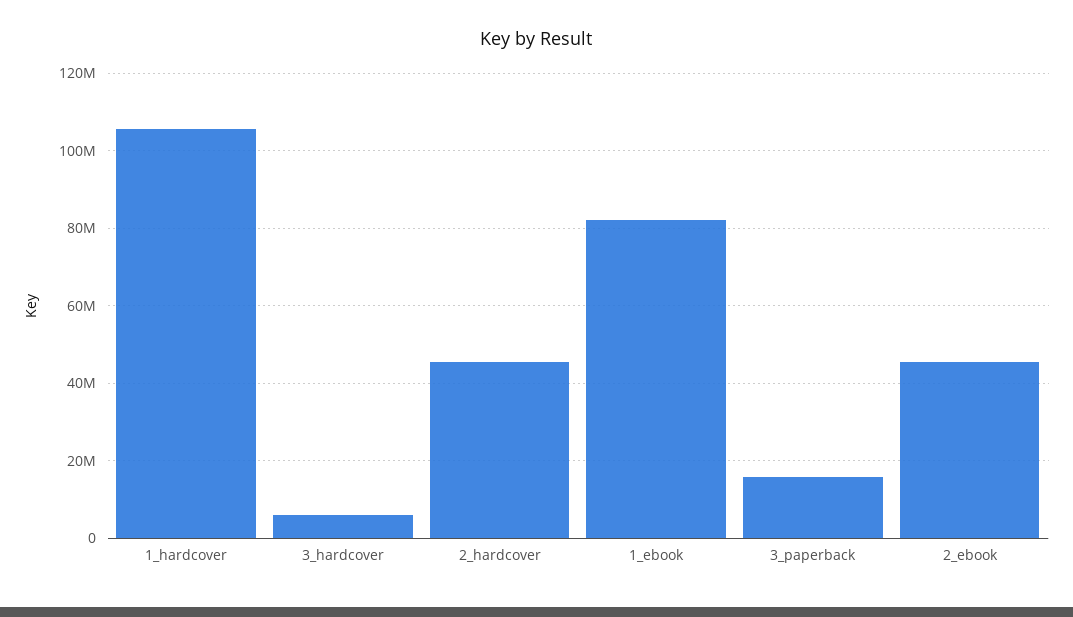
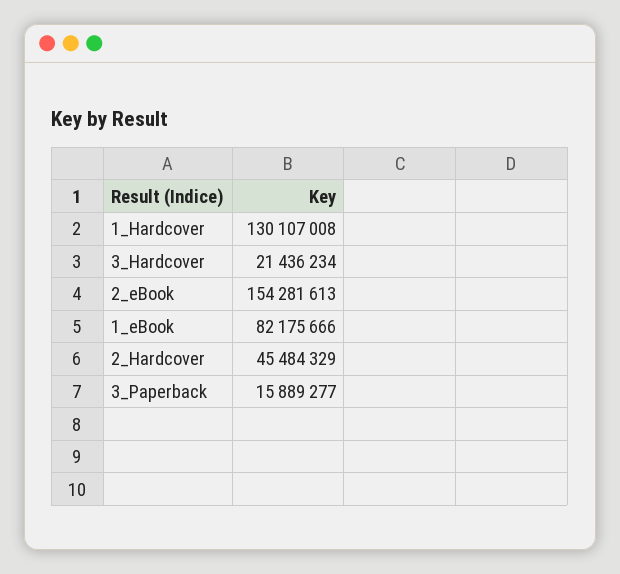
1_hardcover: 106000000 -> 130107008
3_hardcover: 6000000 -> 21436234
2_ebook: 46000000 -> 154281613

